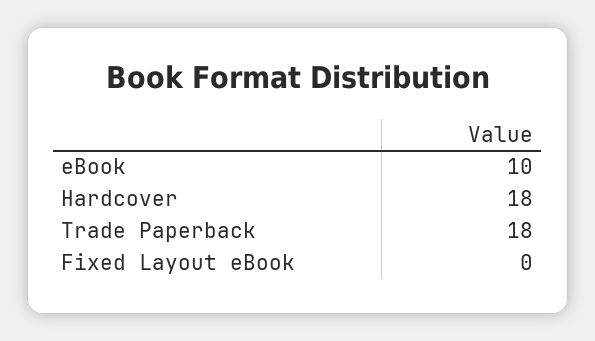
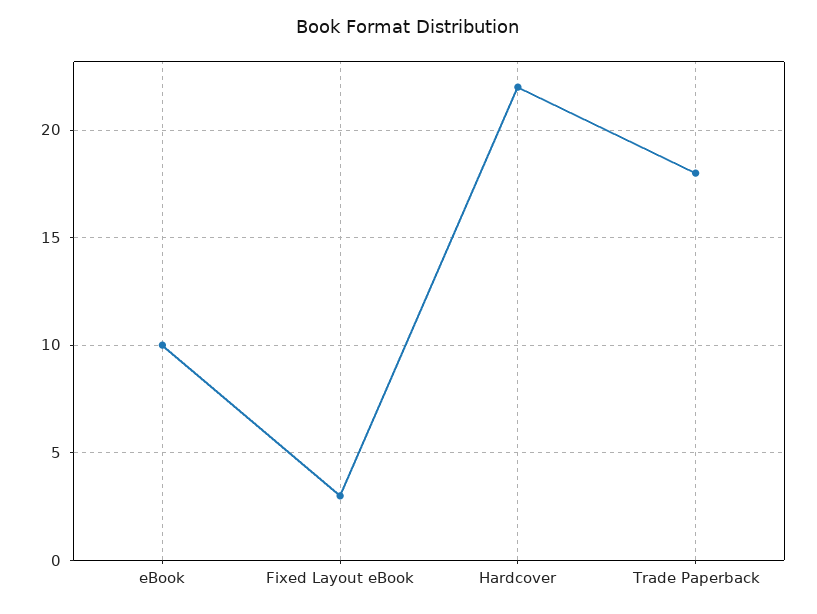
Hardcover: 18 -> 22
Fixed Layout eBook: 0 -> 3

